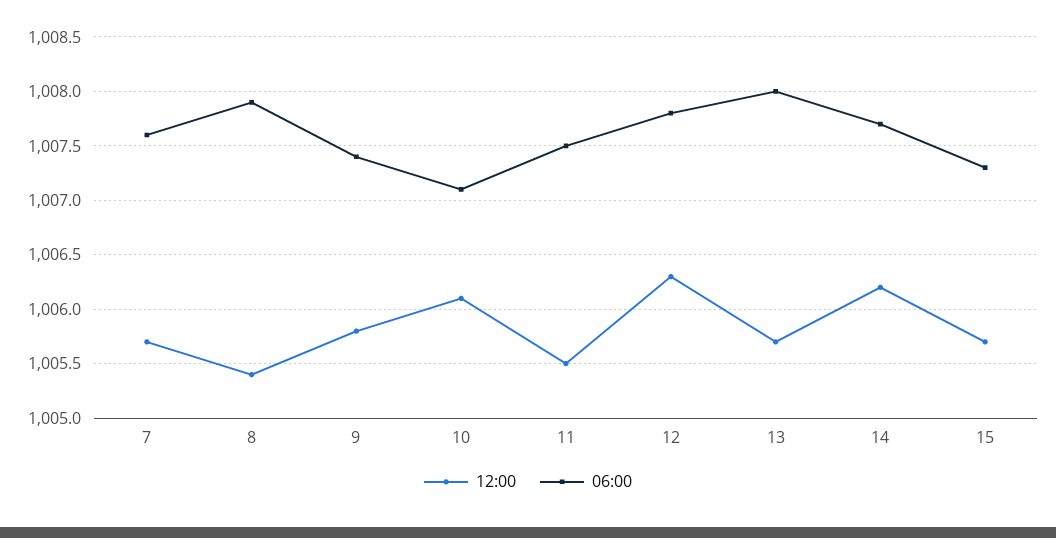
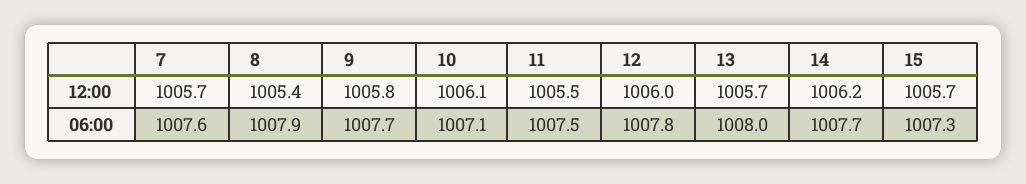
06:00, 9: 1007.4 -> 1007.7
12:00, 12: 1006.3 -> 1006

